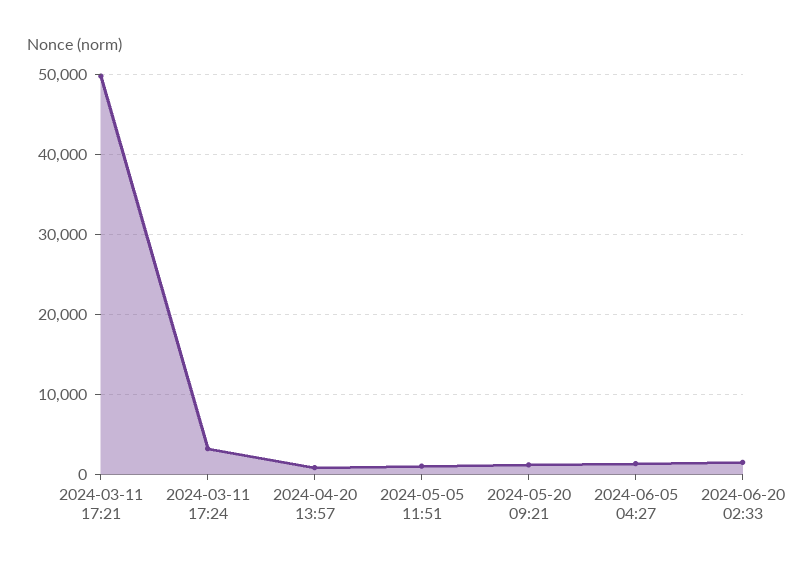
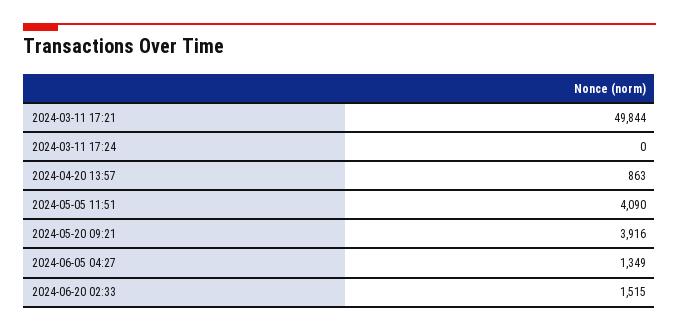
2024-03-11 17:24: 3000 -> 0
2024-05-05 11:51: 1000 -> 4090
2024-05-20 09:21: 1000 -> 3916

